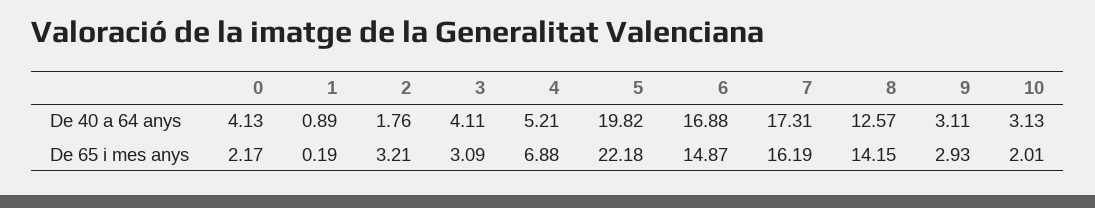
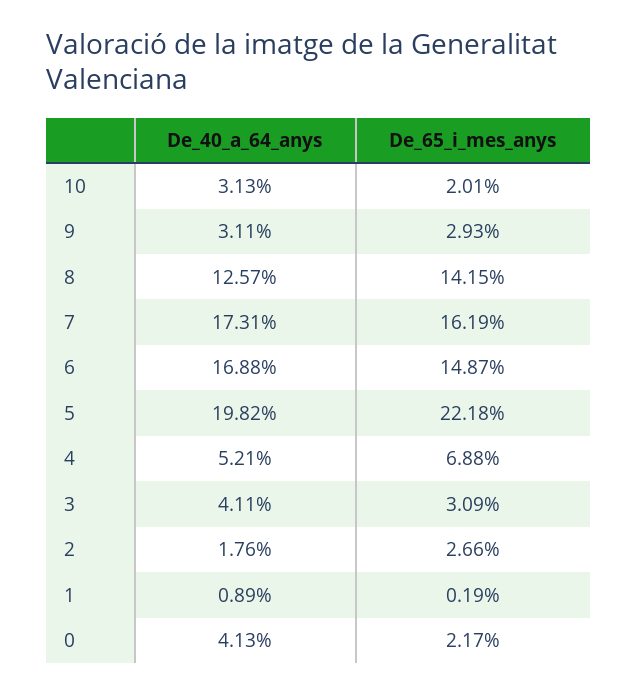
2, De 65 i mes anys: 3.21 -> 2.66

